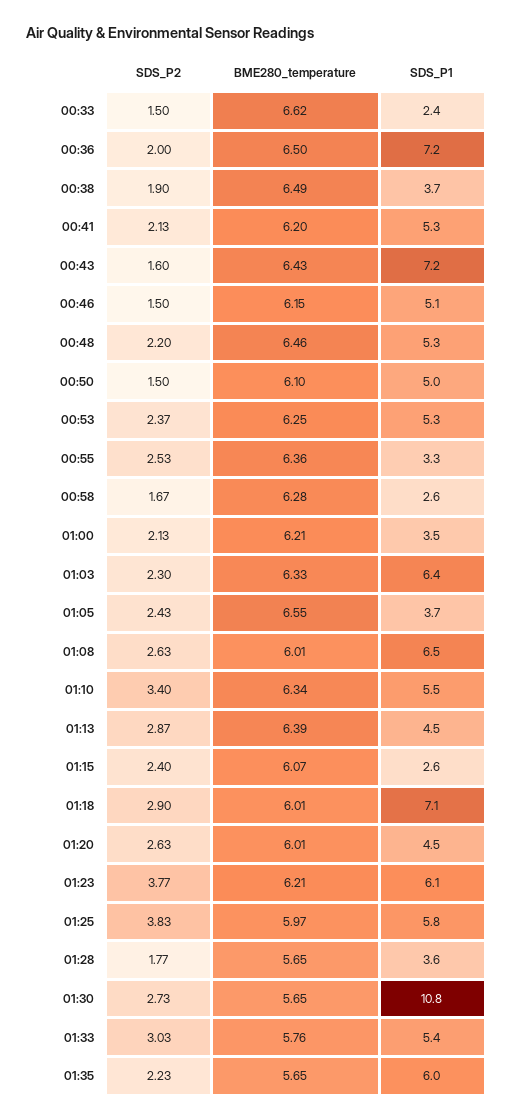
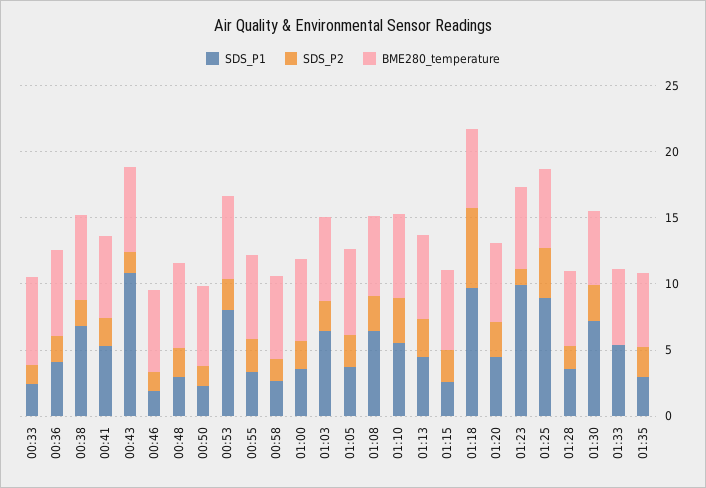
SDS_P1, 00:36: 7.2 -> 4
SDS_P1, 00:38: 3.7 -> 7
SDS_P1, 00:43: 7.2 -> 11
SDS_P1, 00:46: 5.1 -> 2
SDS_P1, 00:48: 5.3 -> 3
SDS_P1, 00:50: 5 -> 2
SDS_P1, 00:53: 5.3 -> 8
SDS_P2, 01:18: 2.9 -> 6
SDS_P1, 01:18: 7.1 -> 10
SDS_P2, 01:23: 3.77 -> 1
SDS_P1, 01:23: 6.1 -> 10
SDS_P1, 01:25: 5.8 -> 9
SDS_P1, 01:30: 10.8 -> 7
SDS_P2, 01:33: 3.03 -> 0
SDS_P1, 01:35: 6 -> 3

